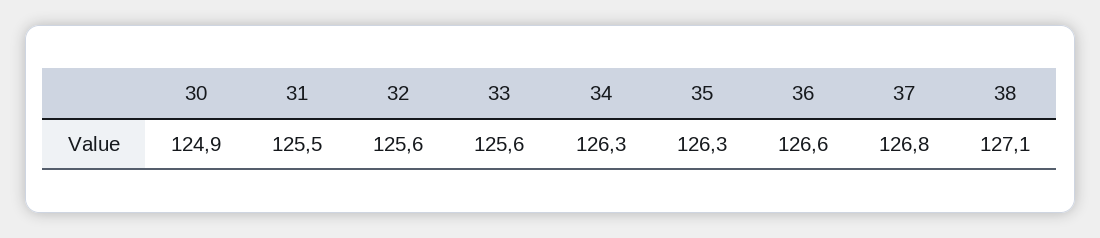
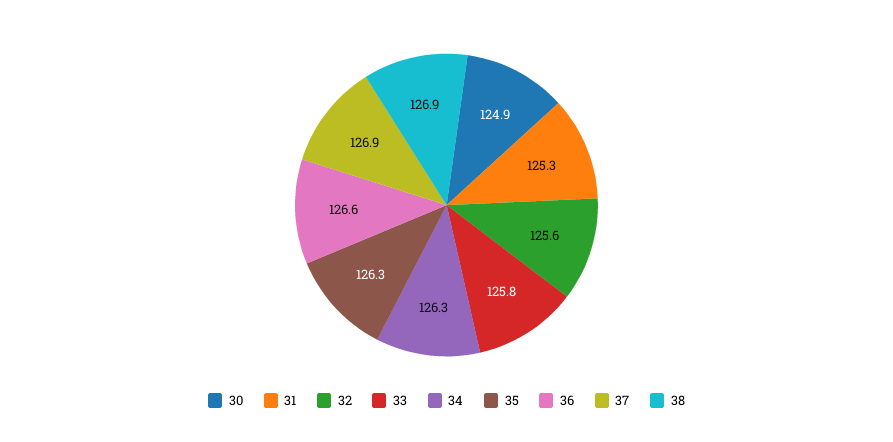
31: 125.5 -> 125.3
33: 125.6 -> 125.8
37: 126.8 -> 126.9
38: 127.1 -> 126.9

